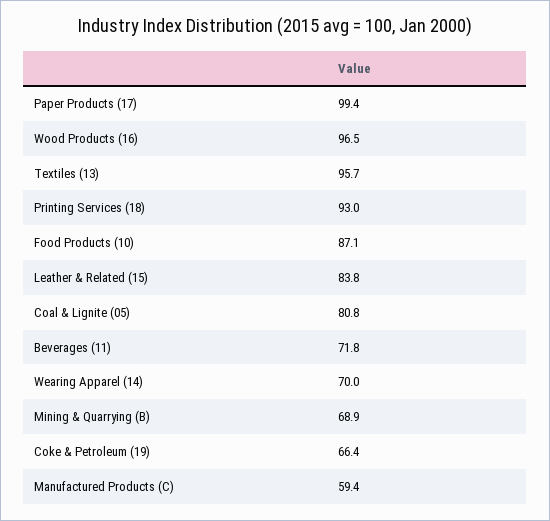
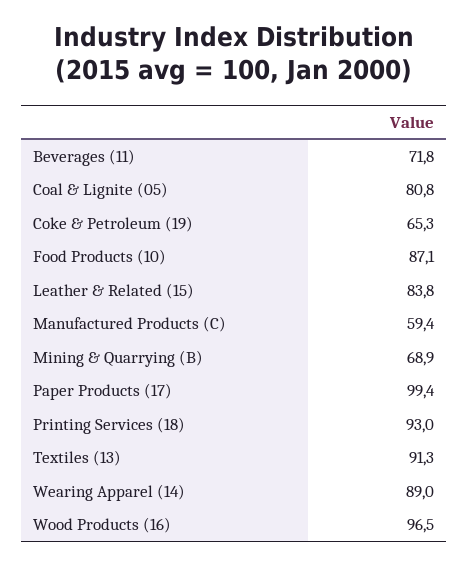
Textiles (13): 95.7 -> 91.3
Wearing Apparel (14): 70 -> 89
Coke & Petroleum (19): 66.4 -> 65.3

